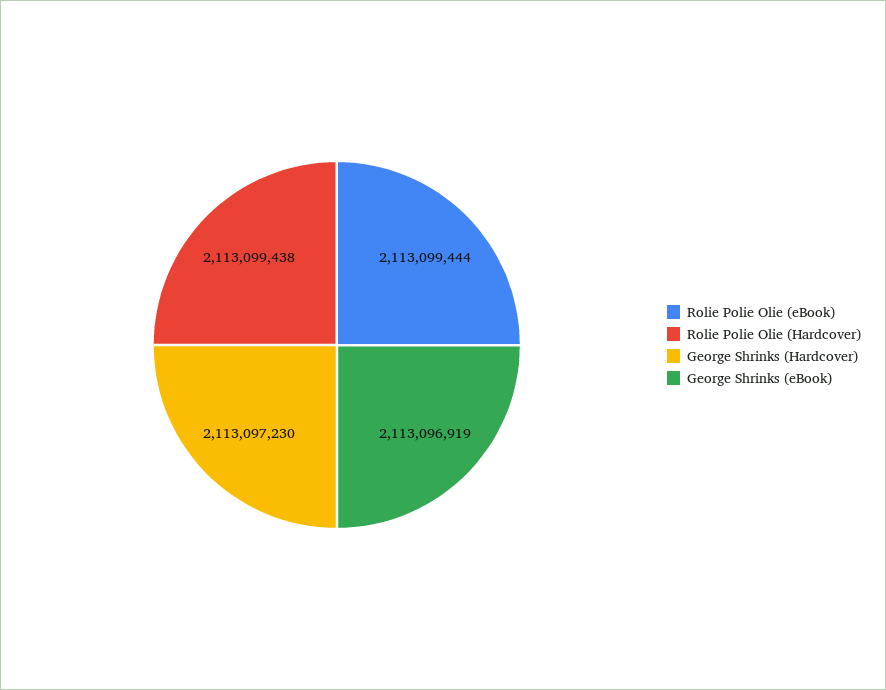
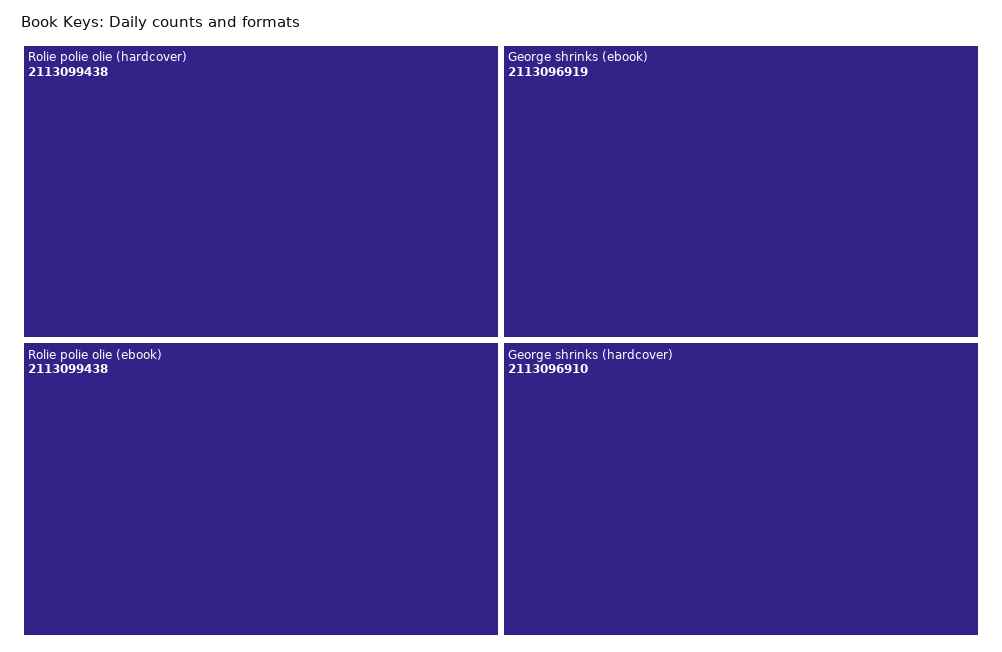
Rolie Polie Olie (eBook): 2113099444 -> 2113099438
George Shrinks (Hardcover): 2113097230 -> 2113096910

